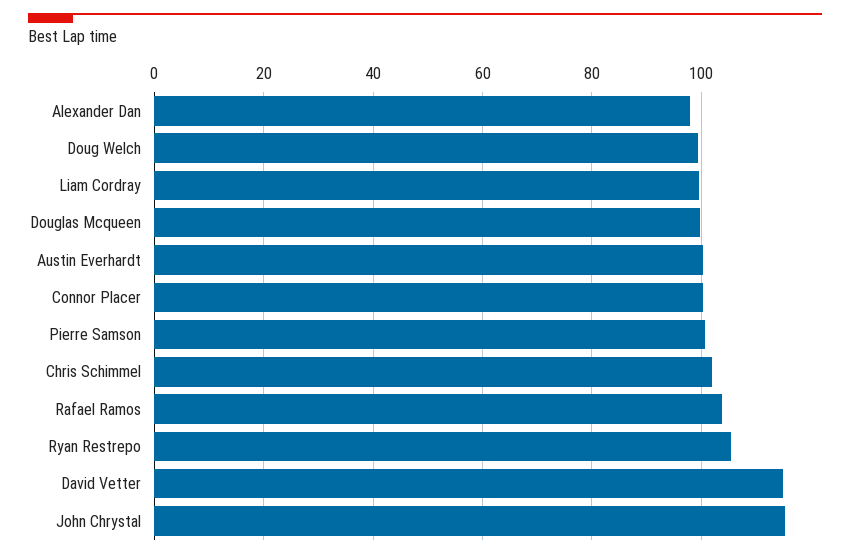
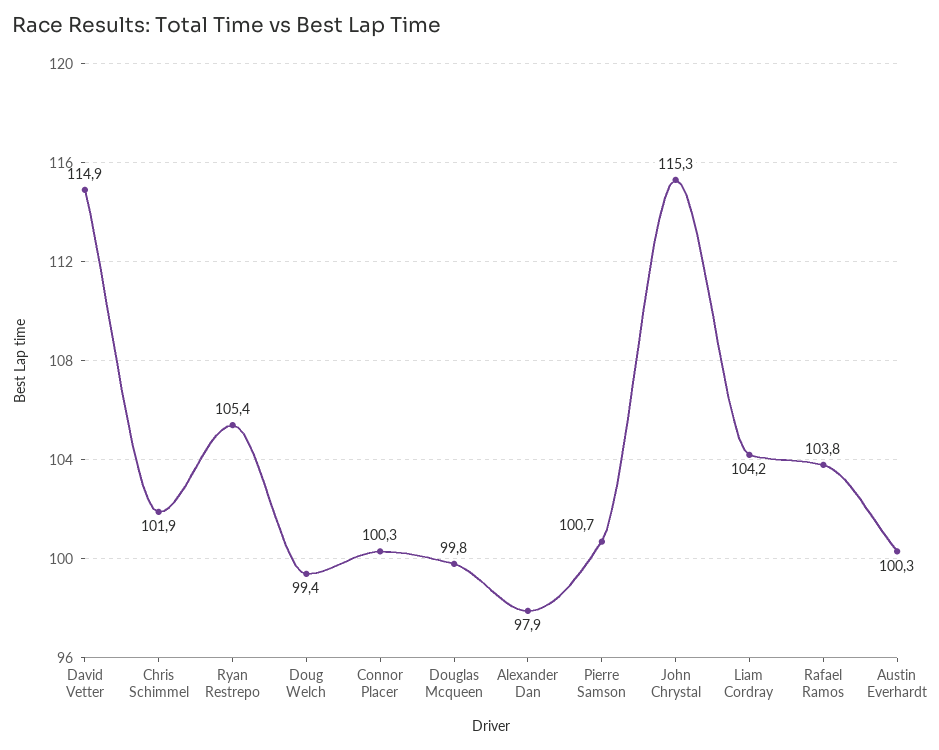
Liam Cordray: 100 -> 104.2

